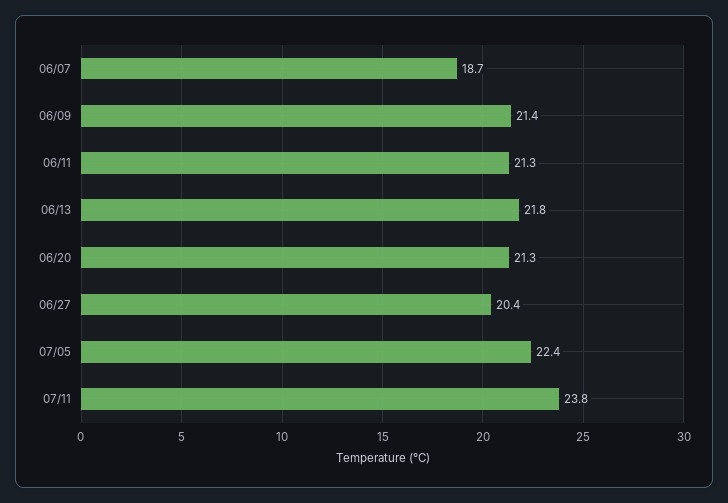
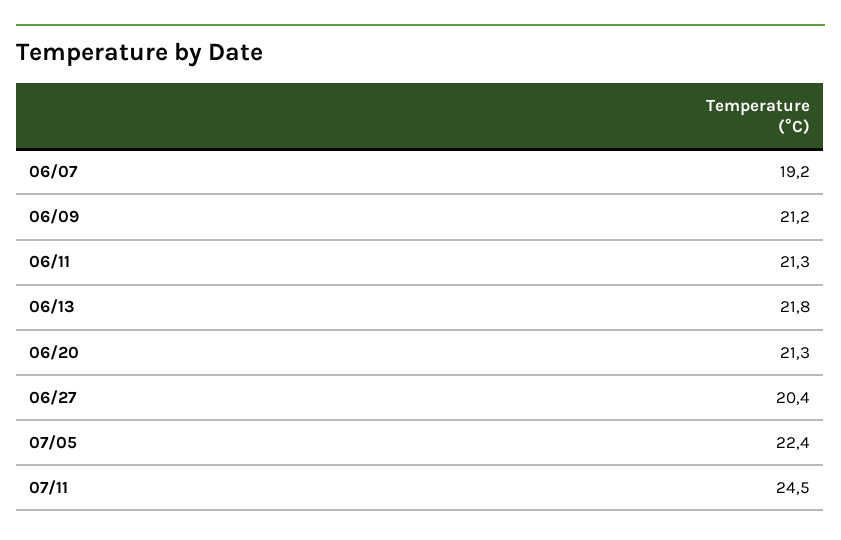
06/07: 18.7 -> 19.2
06/09: 21.4 -> 21.2
07/11: 23.8 -> 24.5

